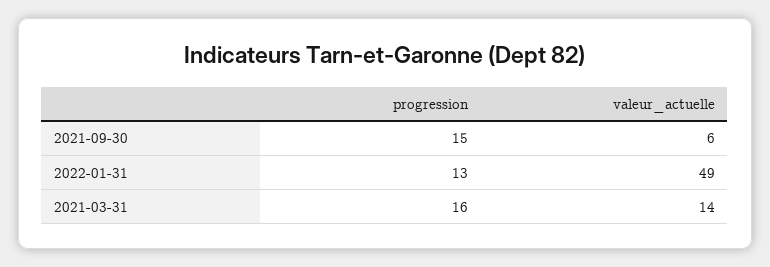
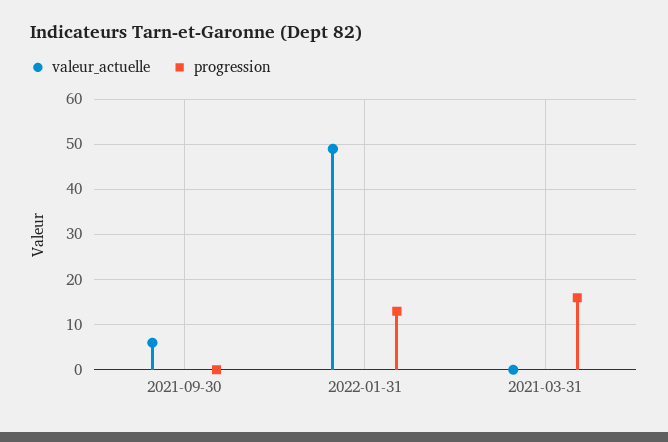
progression, 2021-09-30: 15 -> 0
valeur_actuelle, 2021-03-31: 14 -> 0

